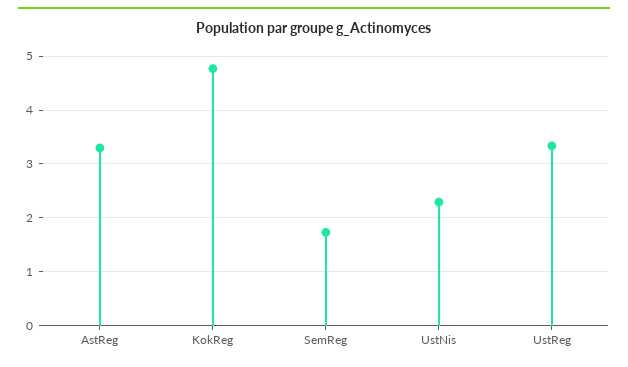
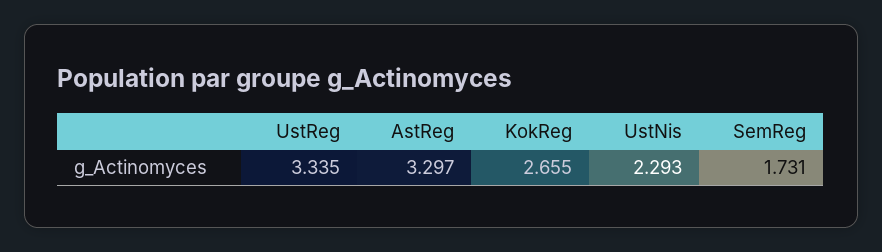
KokReg: 4.8 -> 2.655

